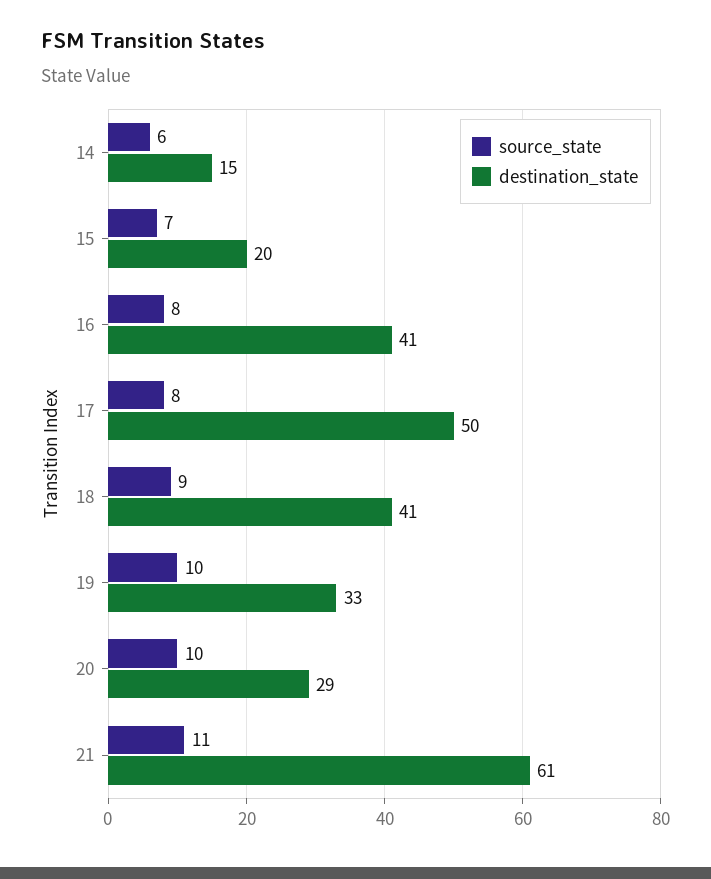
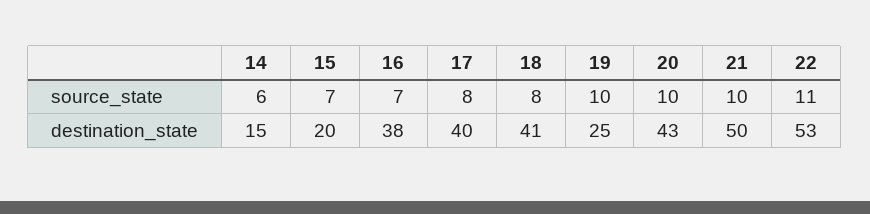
source_state, 16: 8 -> 7
destination_state, 16: 41 -> 38
destination_state, 17: 50 -> 40
source_state, 18: 9 -> 8
destination_state, 19: 33 -> 25
destination_state, 20: 29 -> 43
source_state, 21: 11 -> 10
destination_state, 21: 61 -> 50
source_state, 22: none -> 11
destination_state, 22: none -> 53

